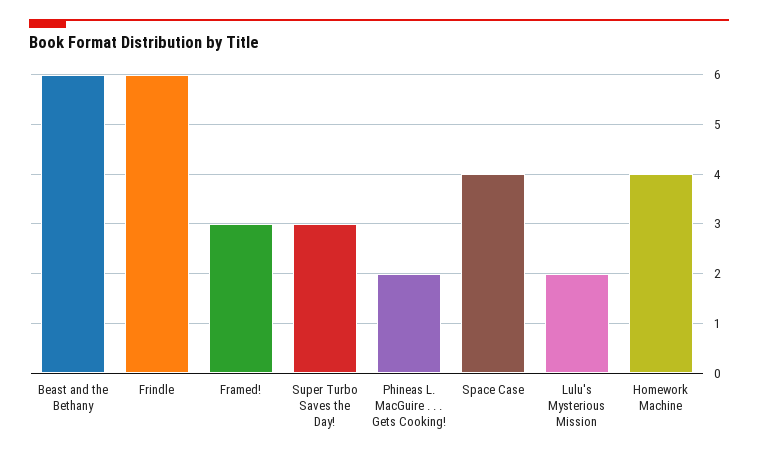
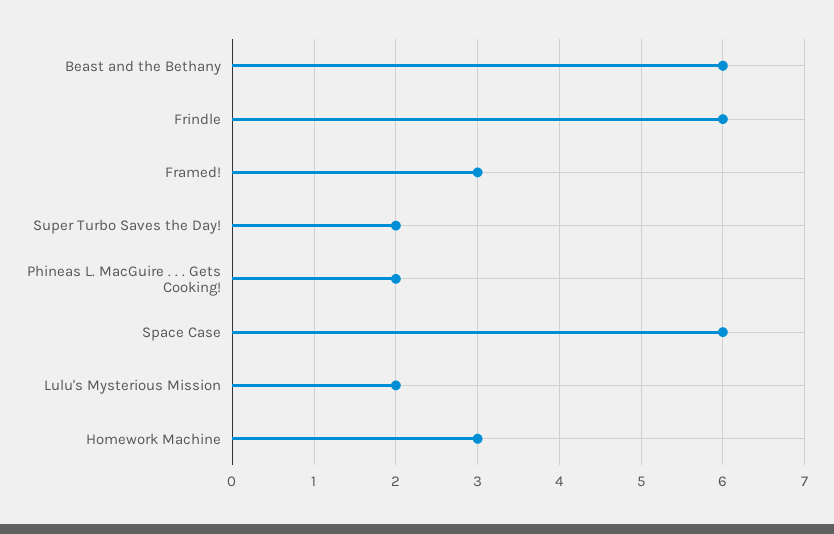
Super Turbo Saves the Day!: 3 -> 2
Space Case: 4 -> 6
Homework Machine: 4 -> 3

